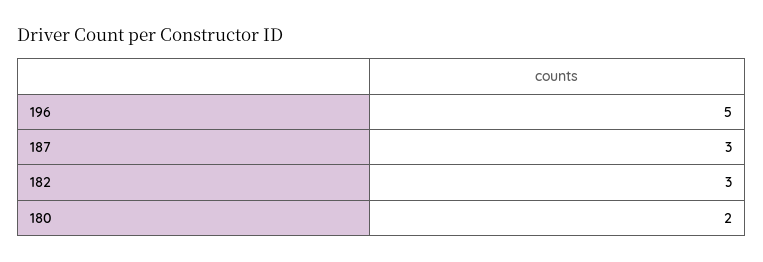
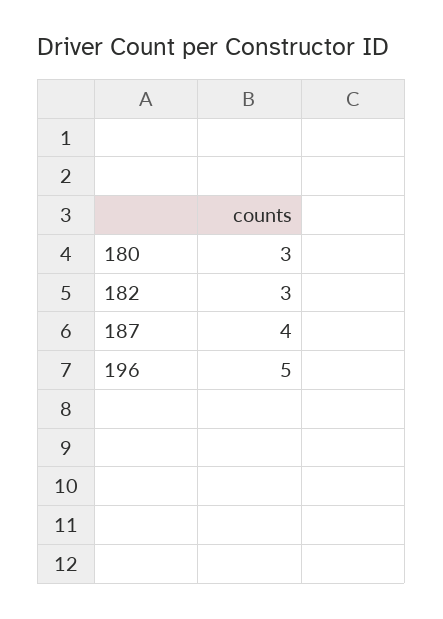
187: 3 -> 4
180: 2 -> 3

